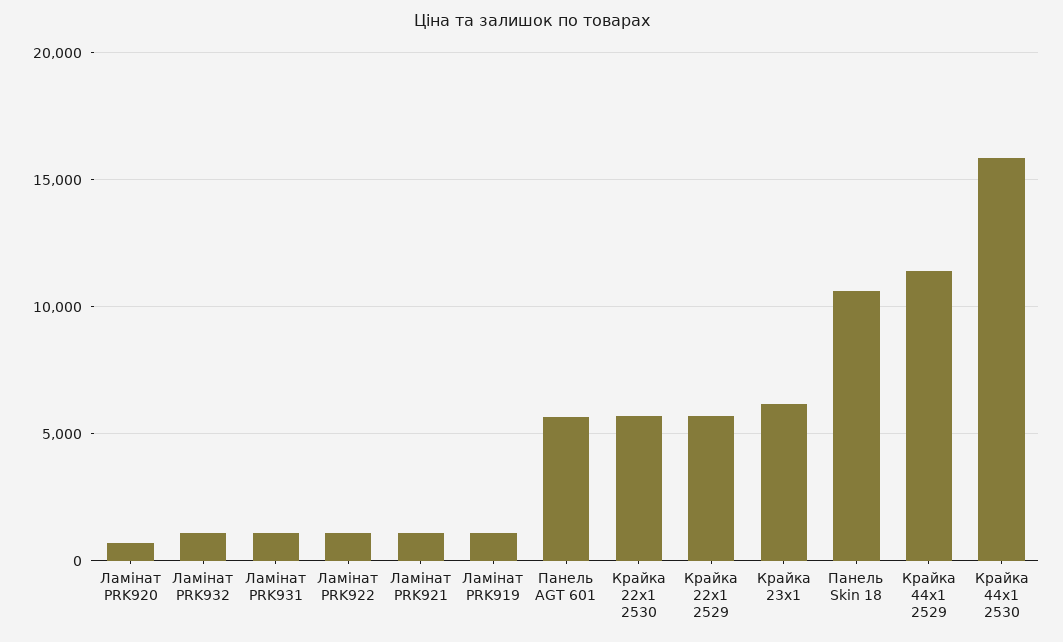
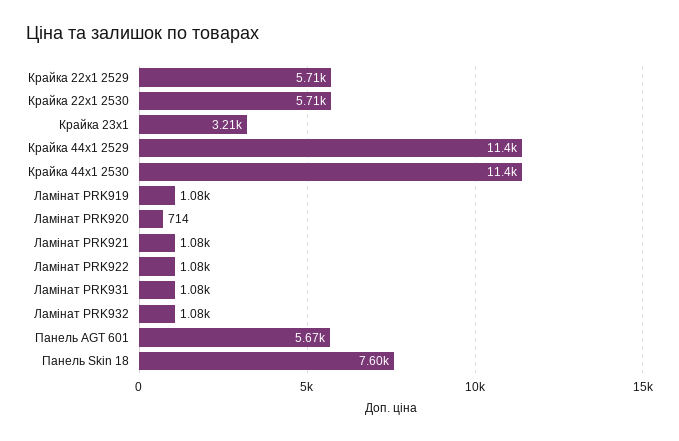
Крайка 23x1: 6000 -> 3210
Панель Skin 18: 10500 -> 7600
Крайка 44x1 2530: 16000 -> 11400

